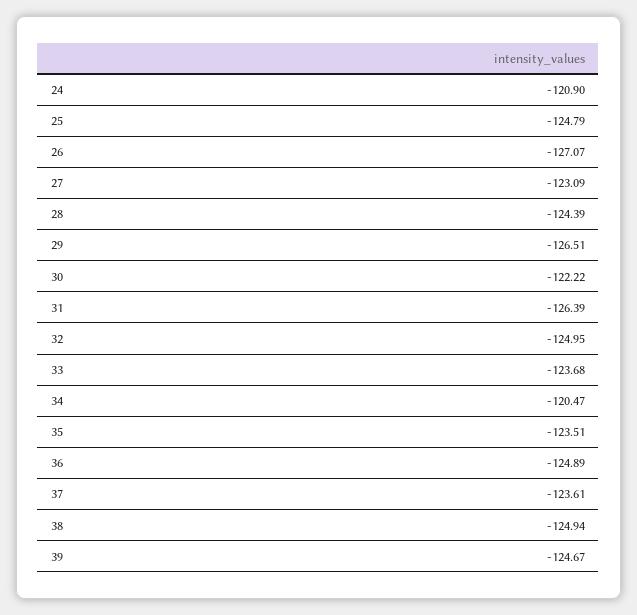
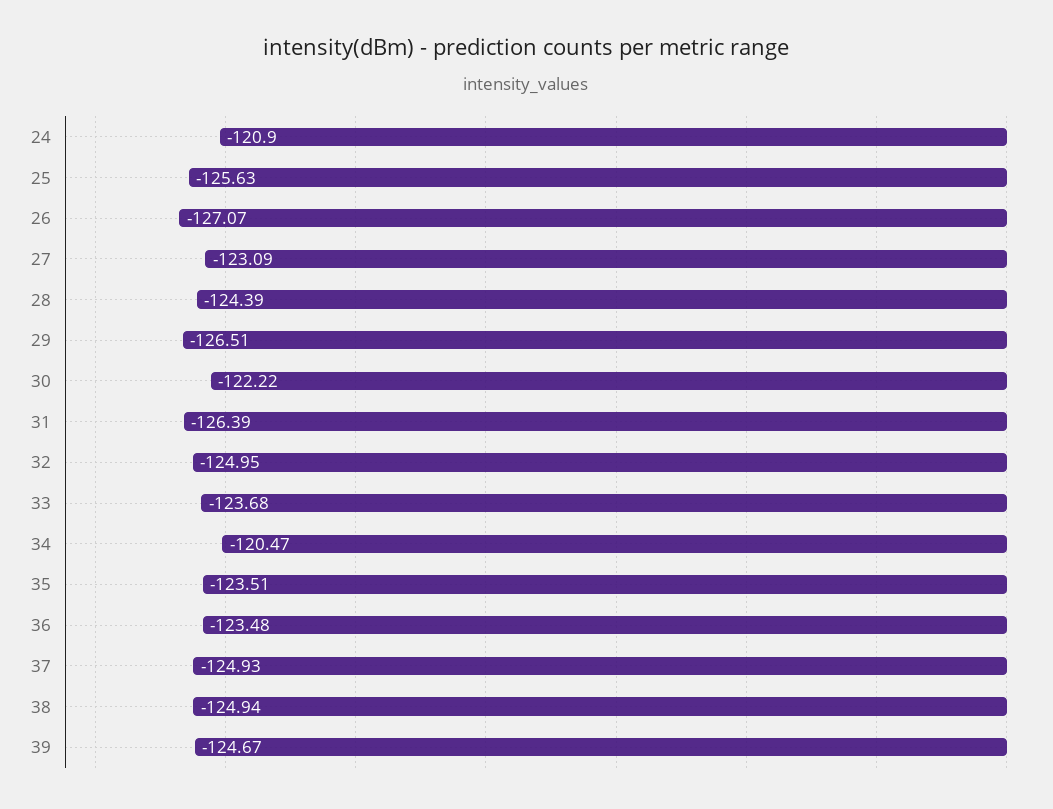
25: -124.79 -> -125.63
36: -124.89 -> -123.48
37: -123.61 -> -124.93

